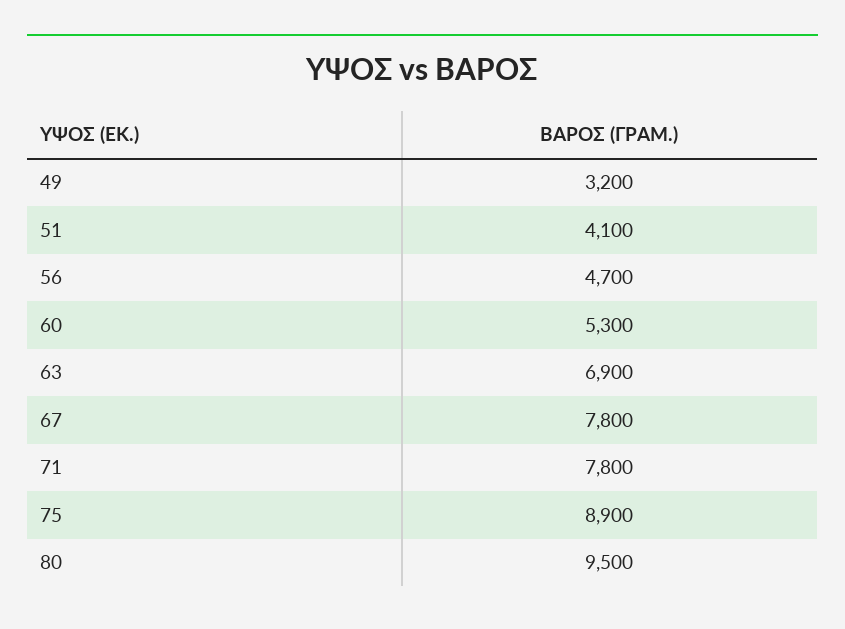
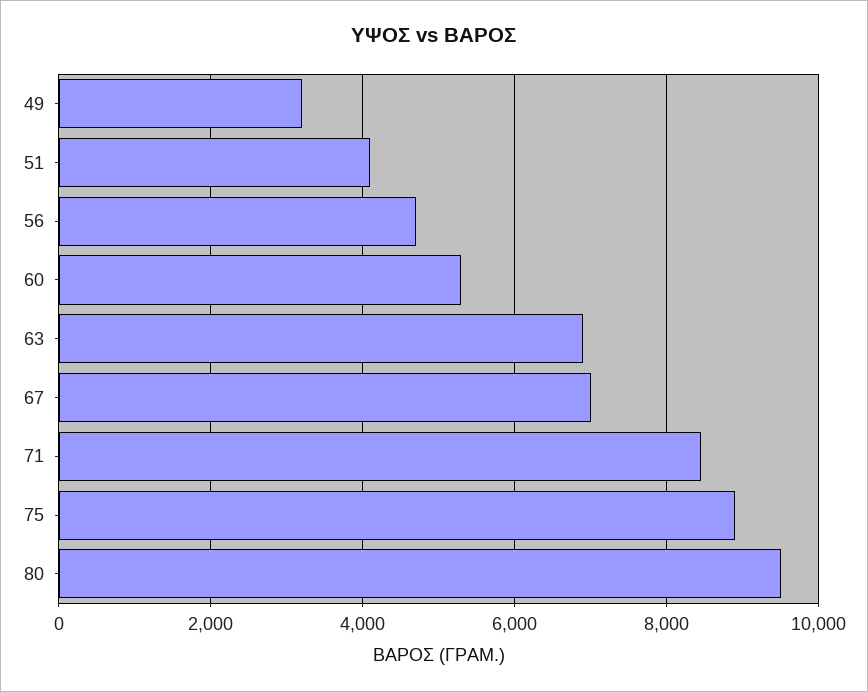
67: 7800 -> 7000
71: 7800 -> 8400

